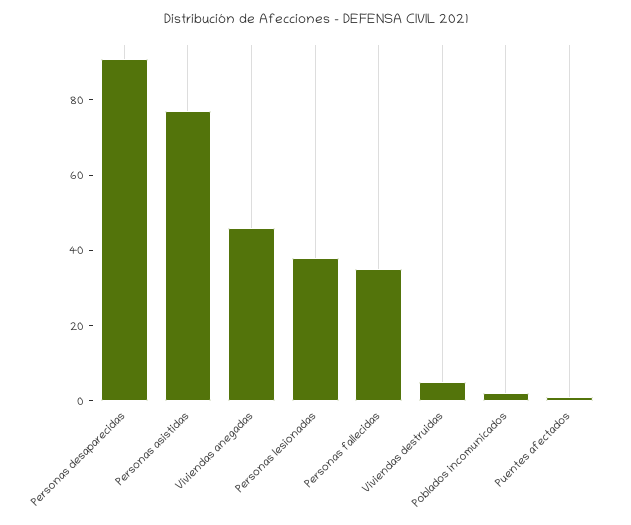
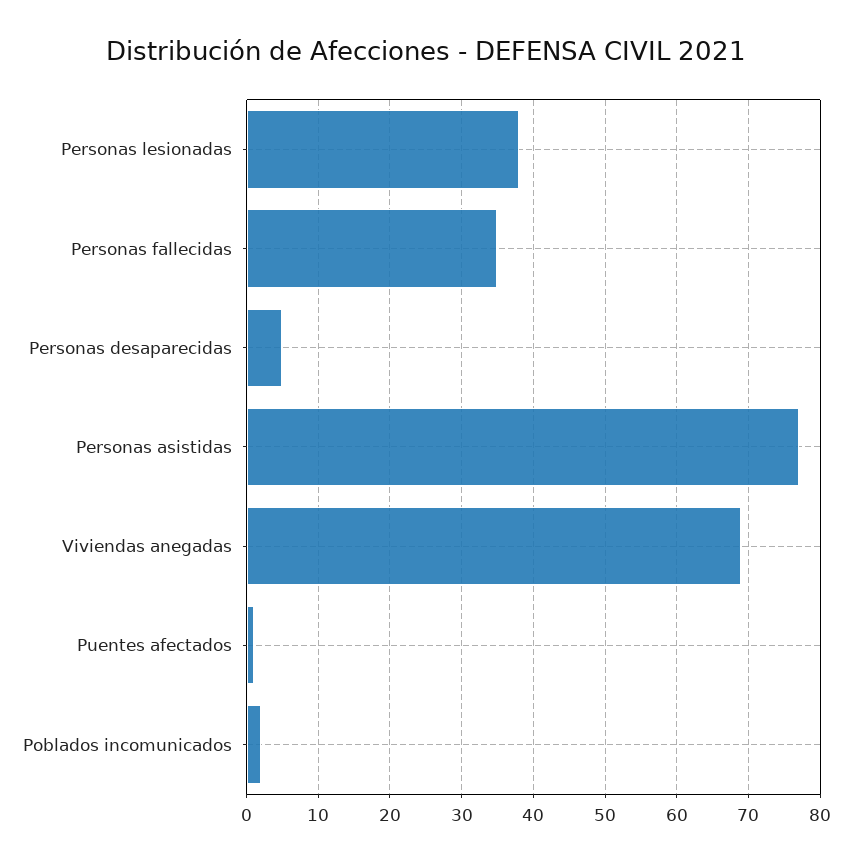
Personas desaparecidas: 90 -> 5
Viviendas anegadas: 45 -> 69
Viviendas destruidas: 5 -> none

